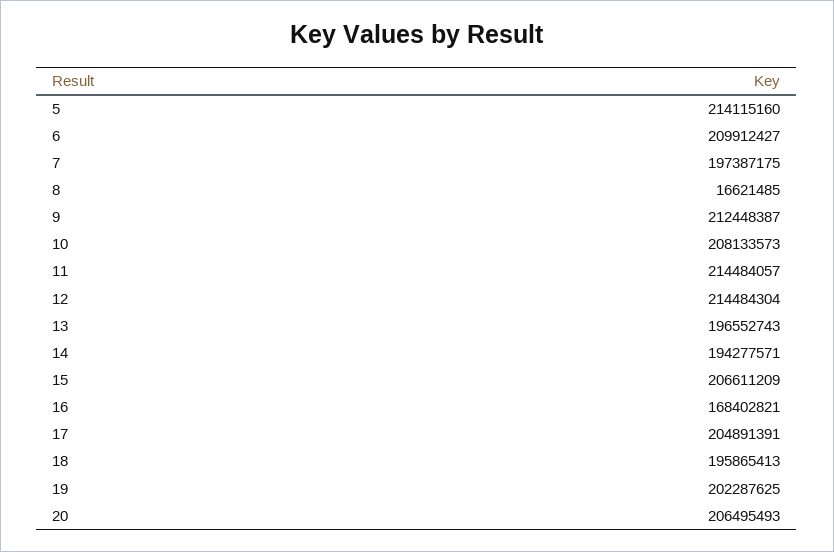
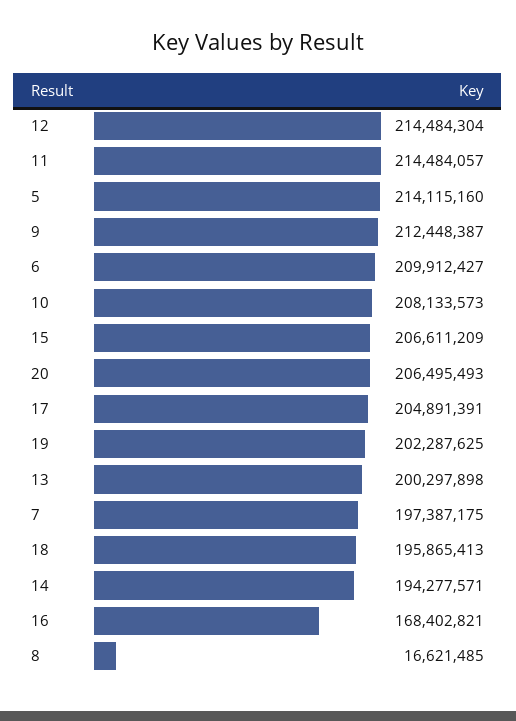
13: 196552743 -> 200297898

